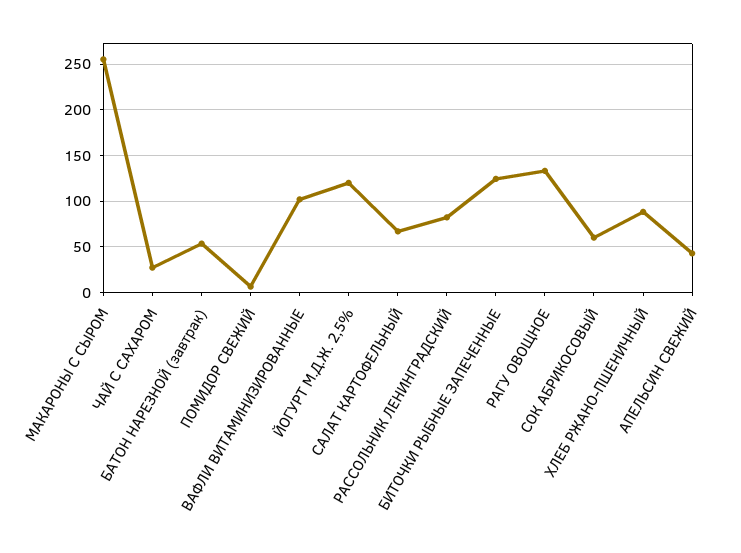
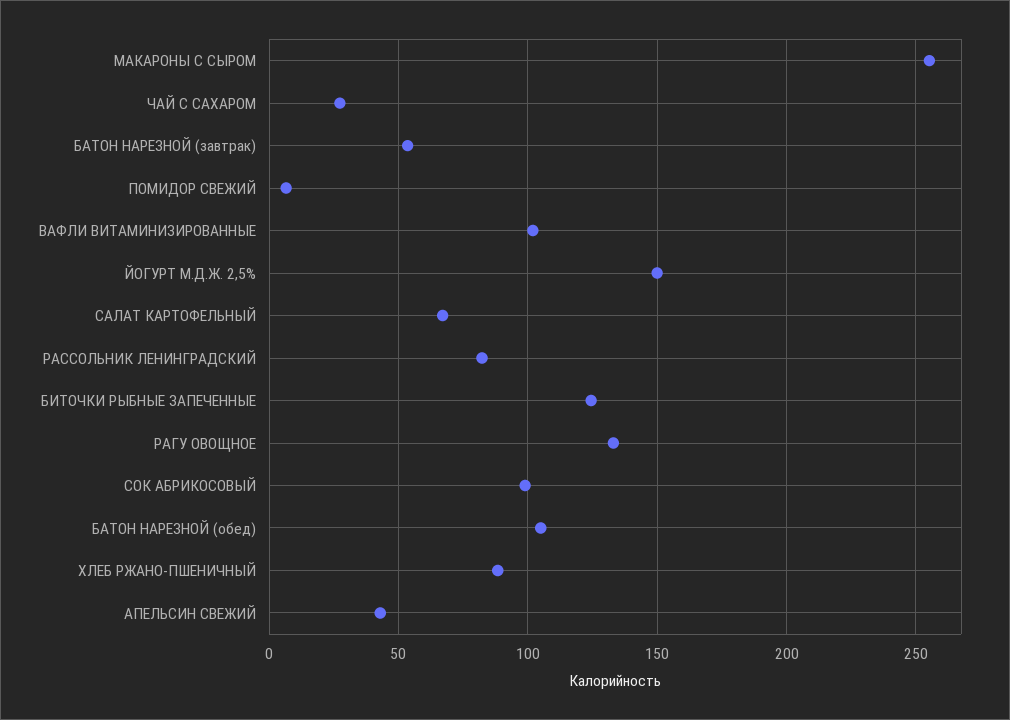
ЙОГУРТ М.Д.Ж. 2,5%: 120 -> 150
СОК АБРИКОСОВЫЙ: 60 -> 100
БАТОН НАРЕЗНОЙ (обед): none -> 105

